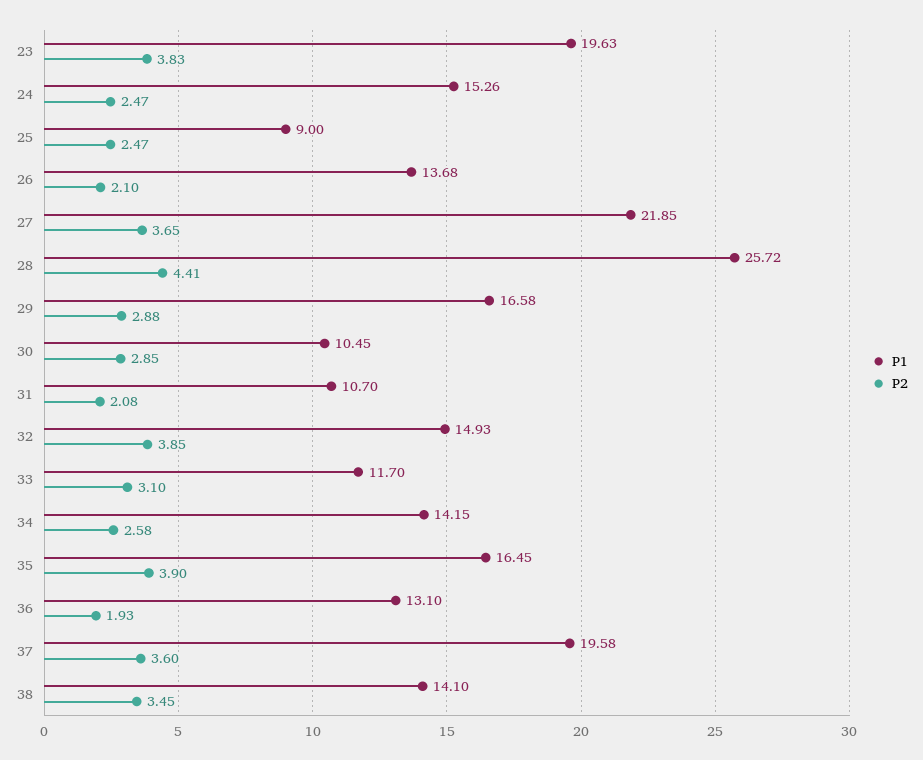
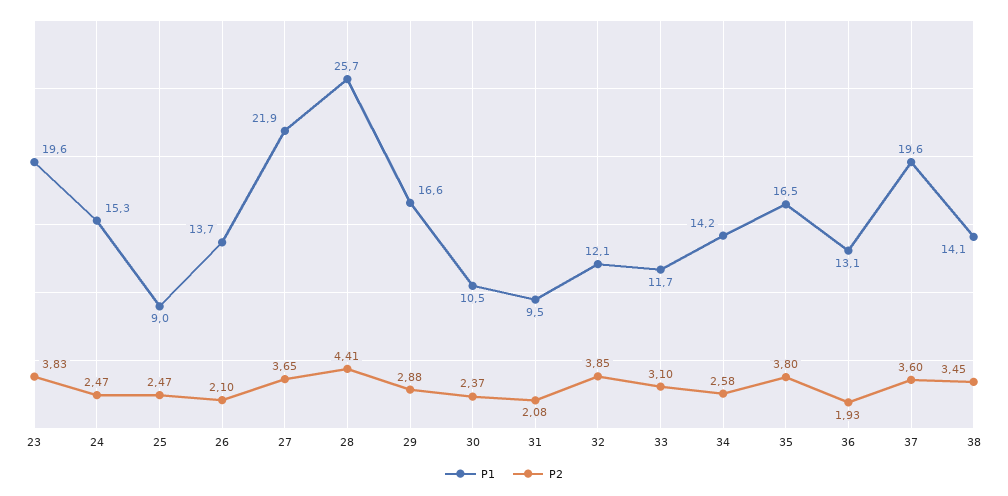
P2, 30: 2.85 -> 2.37
P1, 31: 10.7 -> 9.5
P1, 32: 14.93 -> 12.1
P2, 35: 3.9 -> 3.8

